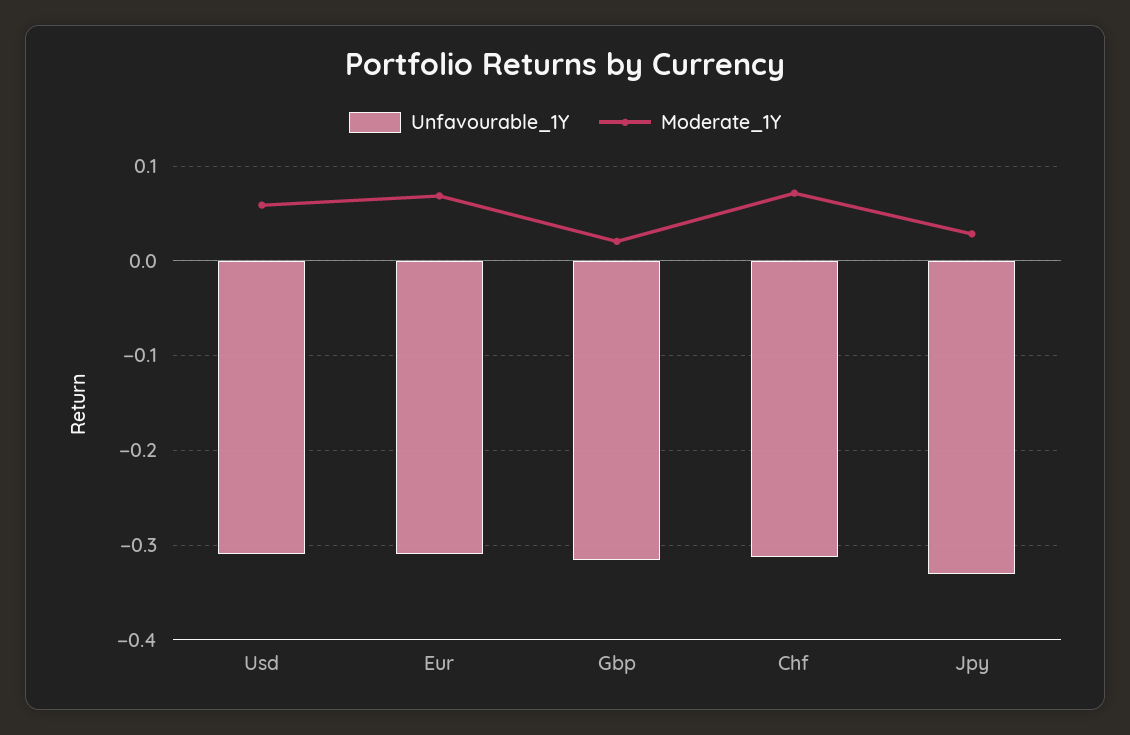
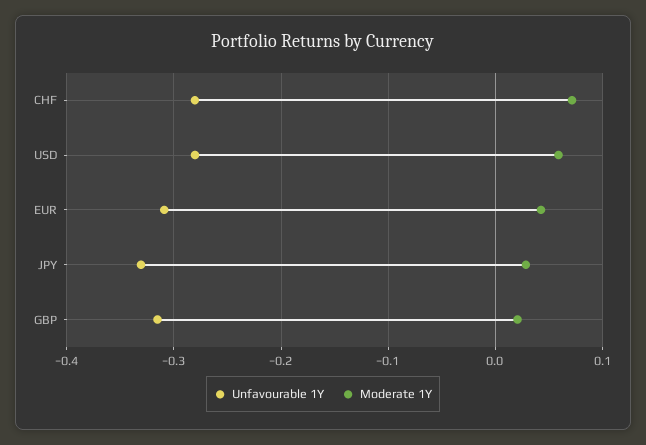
Unfavourable_1Y, Usd: -0.31 -> -0.28
Moderate_1Y, Eur: 0.07 -> 0.04
Unfavourable_1Y, Chf: -0.31 -> -0.28

